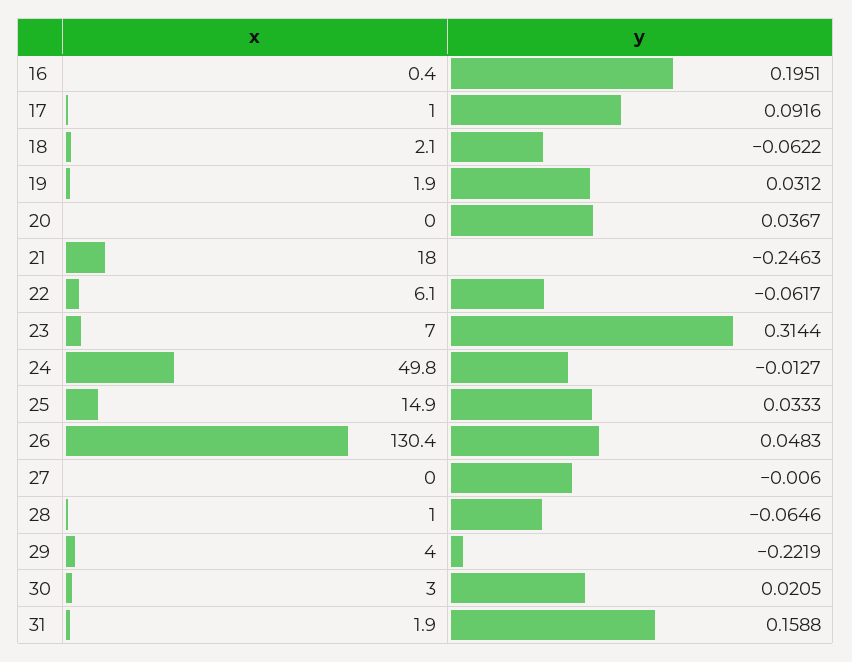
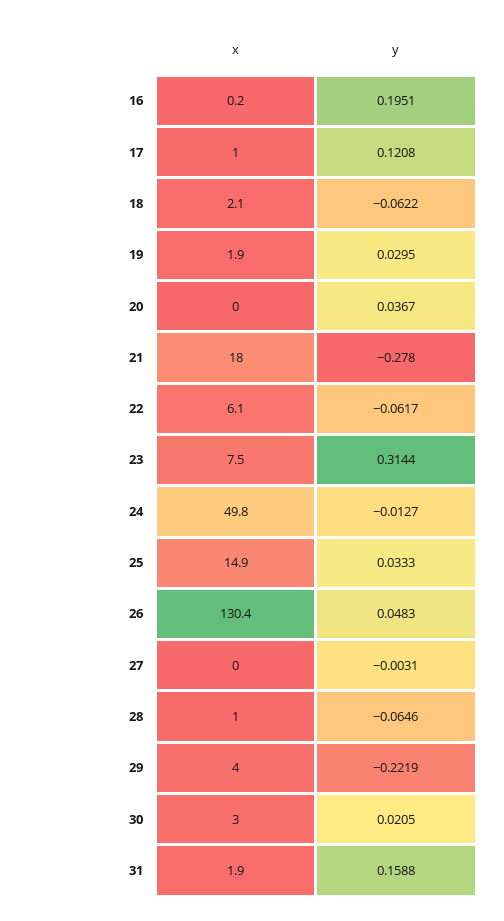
x, 16: 0.4 -> 0.2
y, 17: 0.0916 -> 0.1208
y, 19: 0.0312 -> 0.0295
y, 21: -0.2463 -> -0.278
x, 23: 7 -> 7.5
y, 27: -0.006 -> -0.0031

